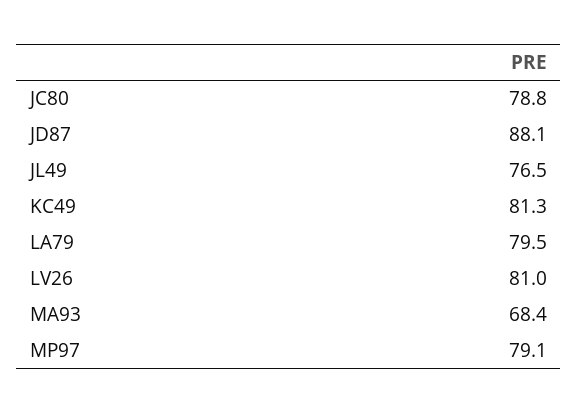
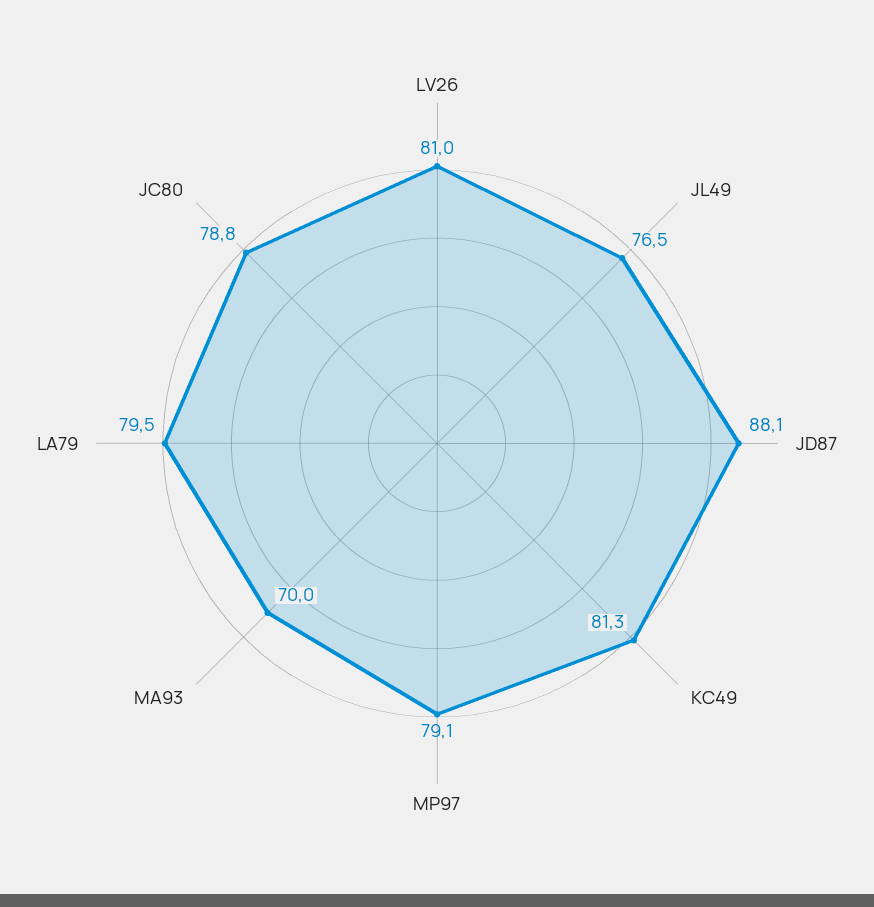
MA93: 68.4 -> 70

